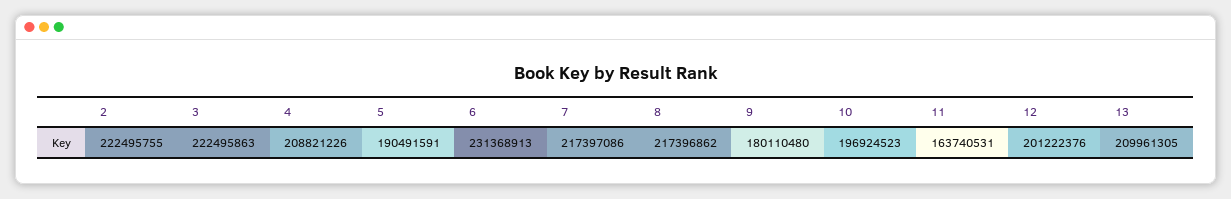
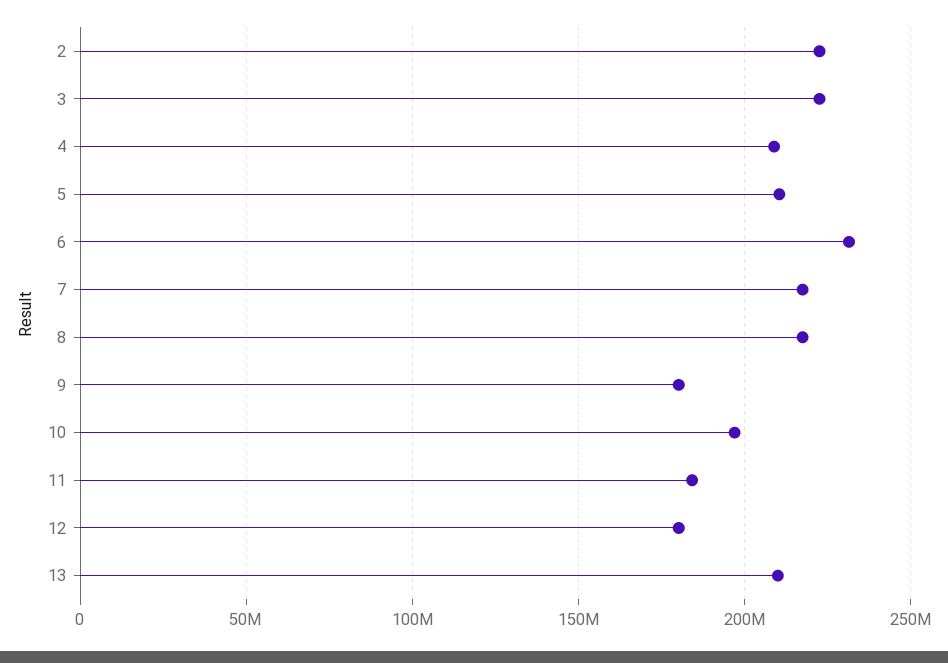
5: 190491591 -> 210000000
11: 163740531 -> 185000000
12: 201222376 -> 180000000

